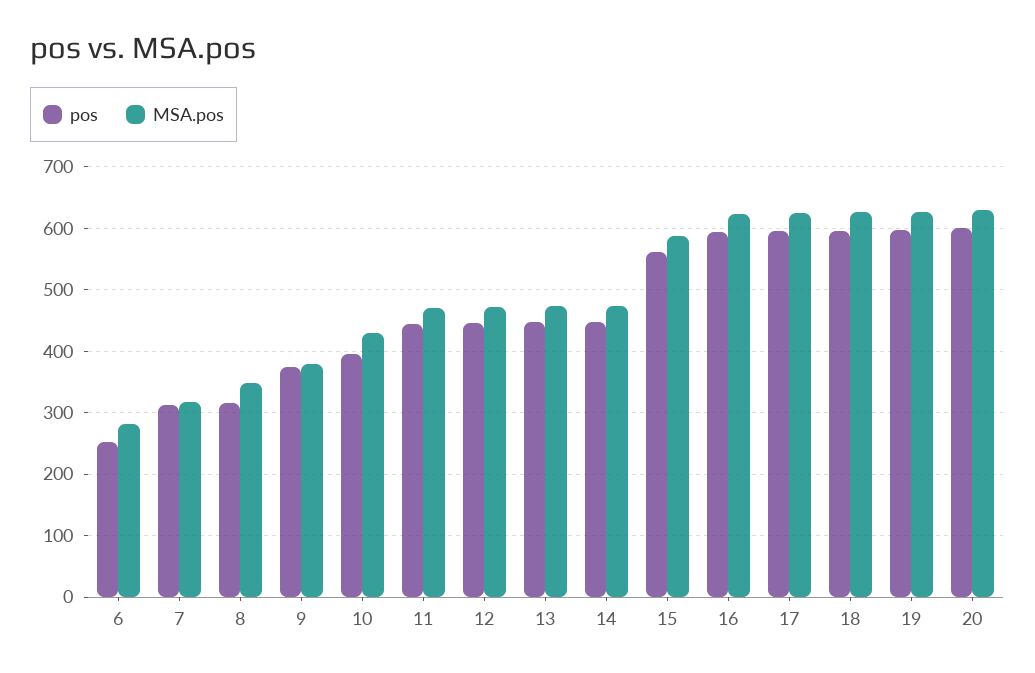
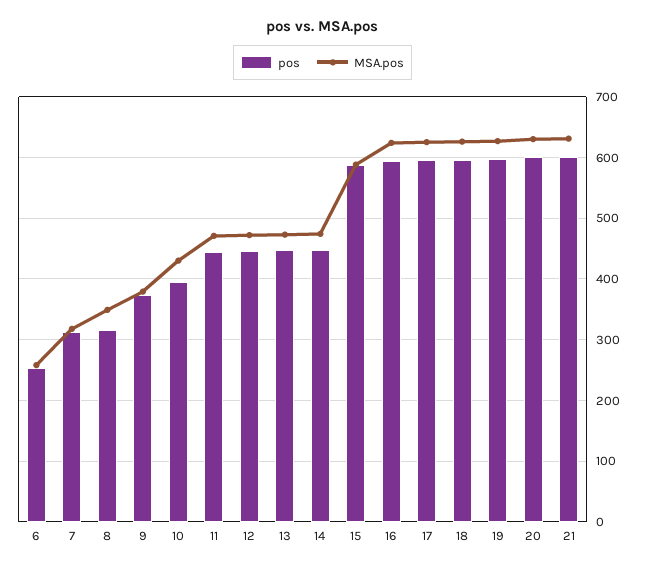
MSA.pos, 6: 280 -> 260
pos, 15: 560 -> 590
pos, 21: none -> 600
MSA.pos, 21: none -> 630

